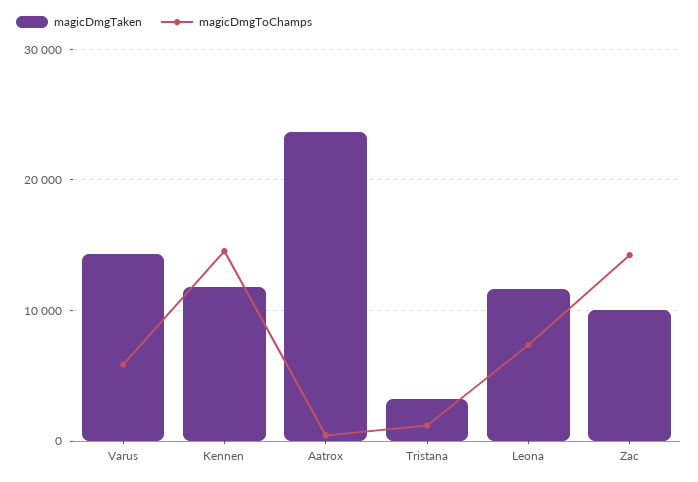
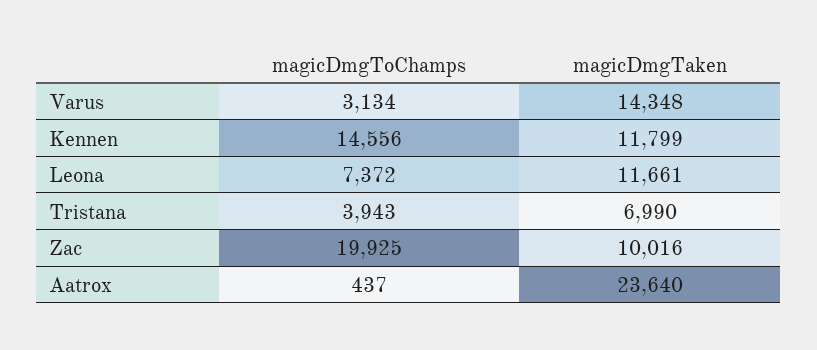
magicDmgToChamps, Varus: 6000 -> 3134
magicDmgTaken, Tristana: 3000 -> 6990
magicDmgToChamps, Tristana: 1000 -> 3943
magicDmgToChamps, Zac: 14000 -> 19925

